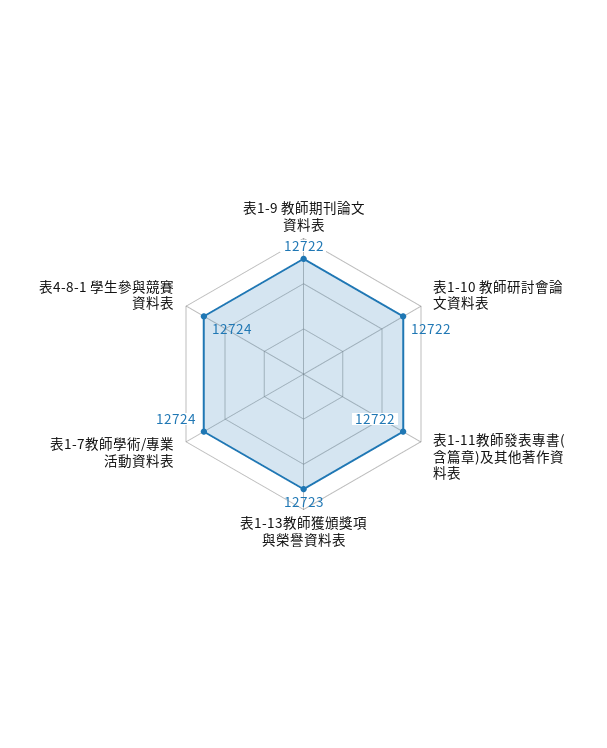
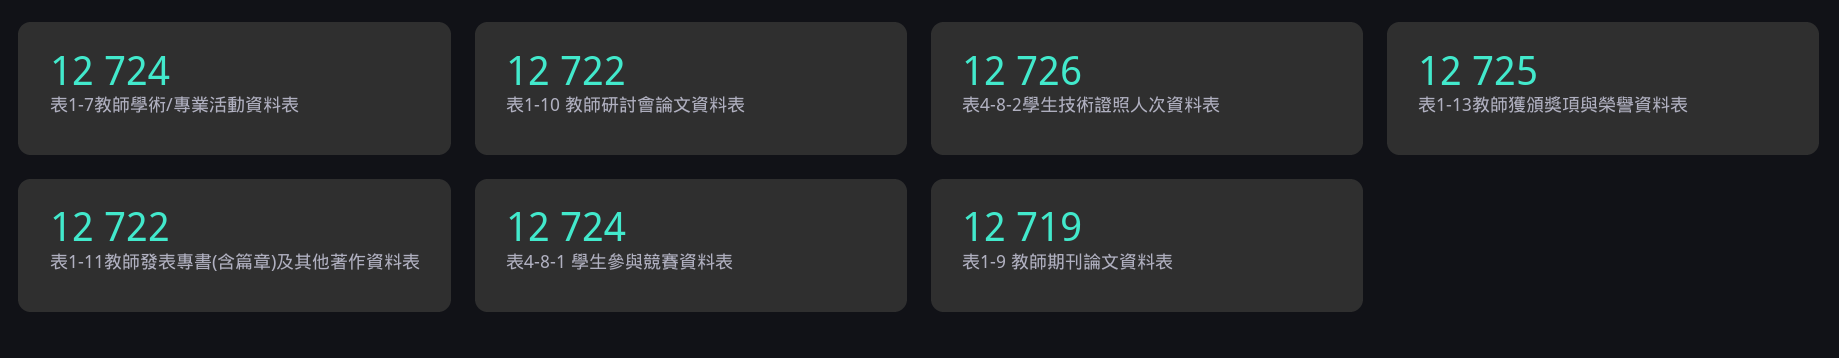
表1-9 教師期刊論文資料表: 12722 -> 12719
表1-13教師獲頒獎項與榮譽資料表: 12723 -> 12725
表4-8-2學生技術證照人次資料表: none -> 12726

